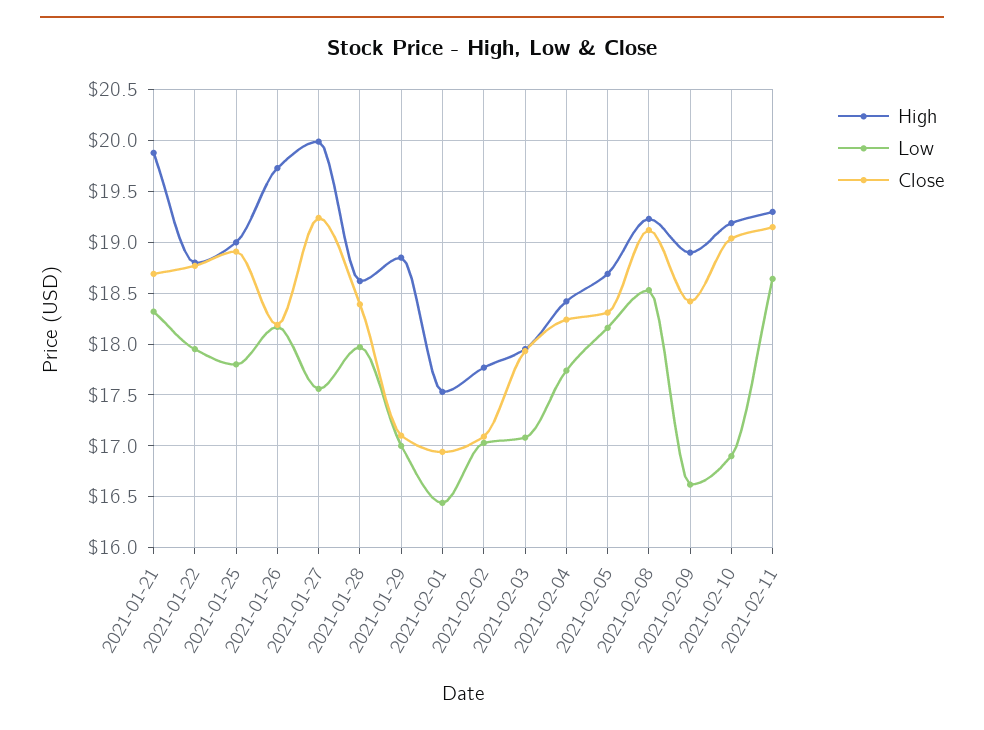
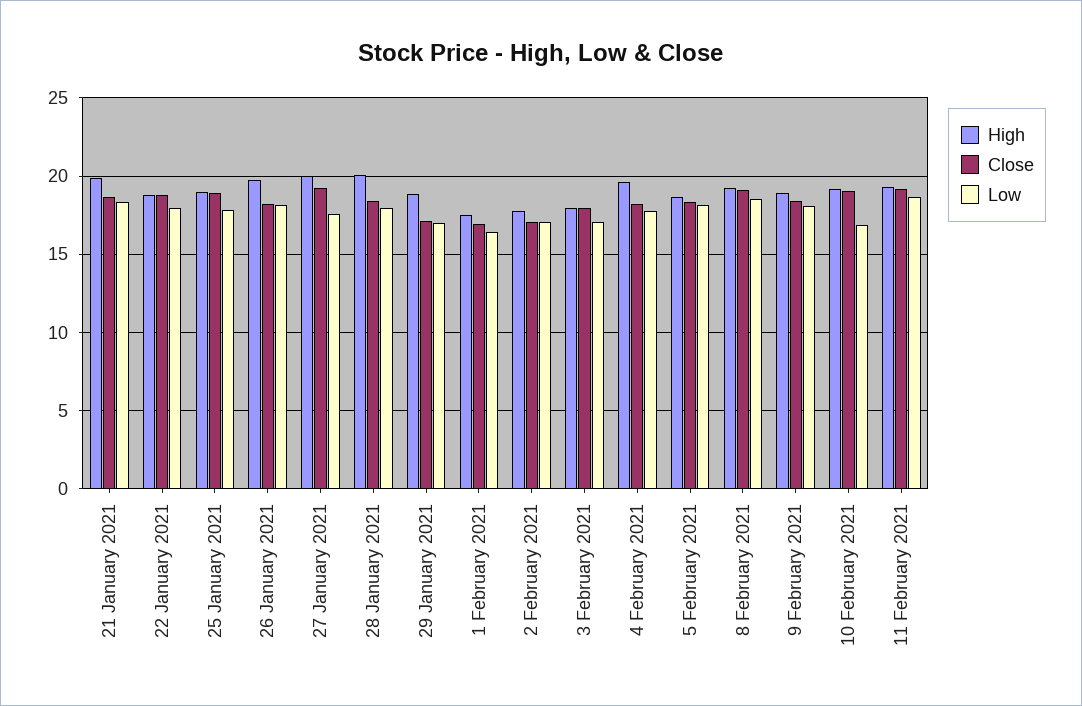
High, 2021-01-28: 18.6 -> 20
High, 2021-02-04: 18.4 -> 19.5
Low, 2021-02-09: 16.6 -> 18

